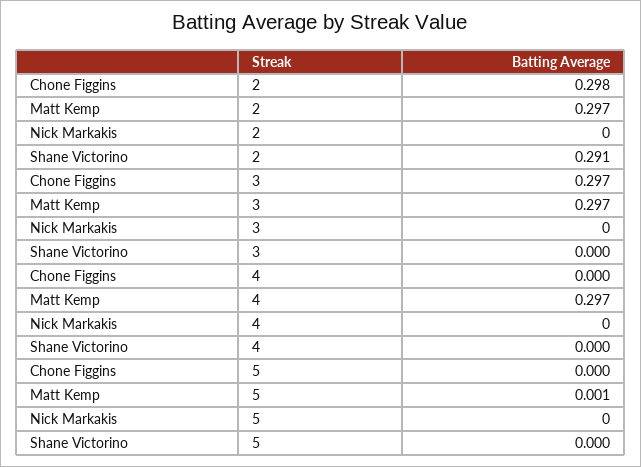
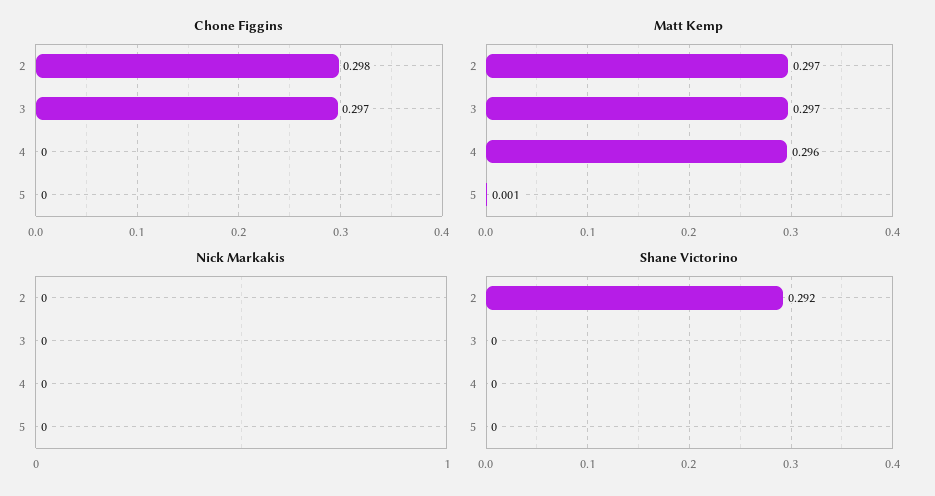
Shane Victorino, 2: 0.291 -> 0.292
Matt Kemp, 4: 0.297 -> 0.296

